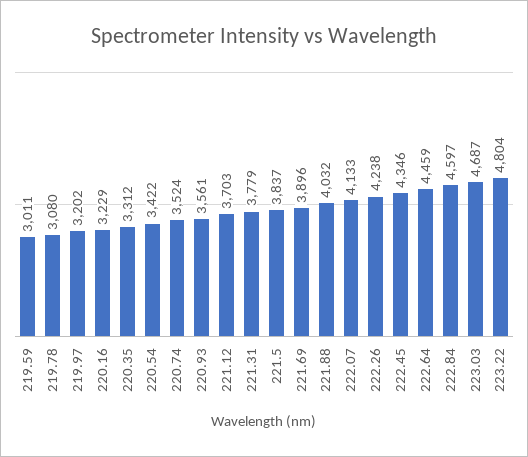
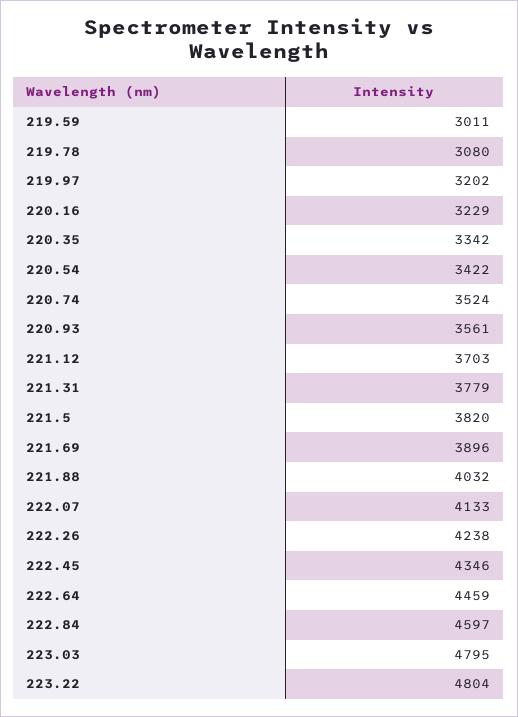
220.35: 3312 -> 3342
221.5: 3837 -> 3820
223.03: 4687 -> 4795

